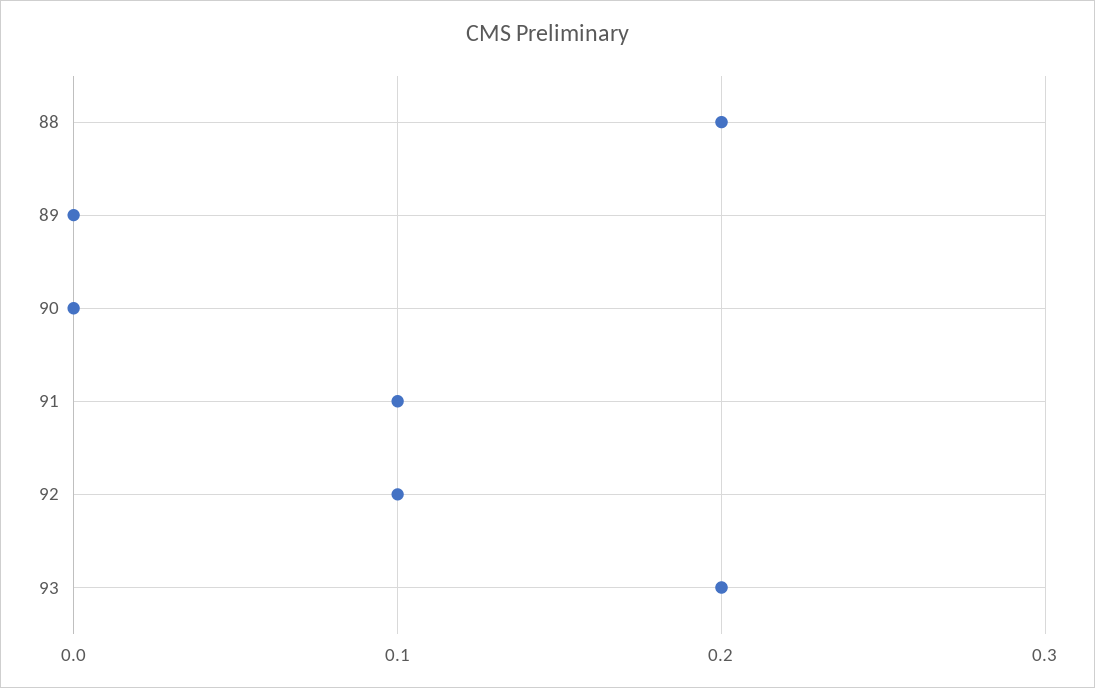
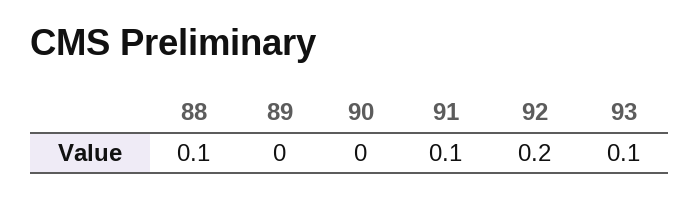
88: 0.2 -> 0.1
92: 0.1 -> 0.2
93: 0.2 -> 0.1

